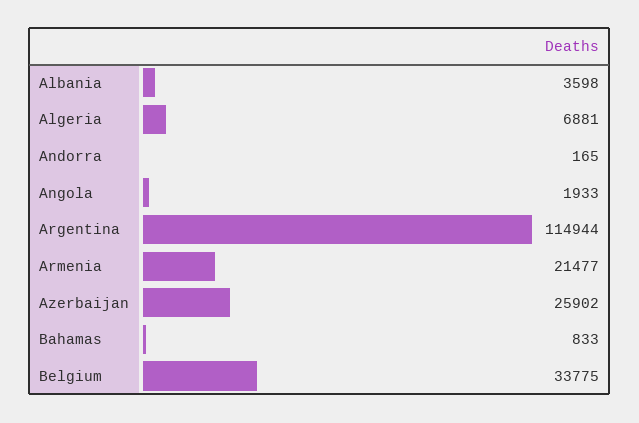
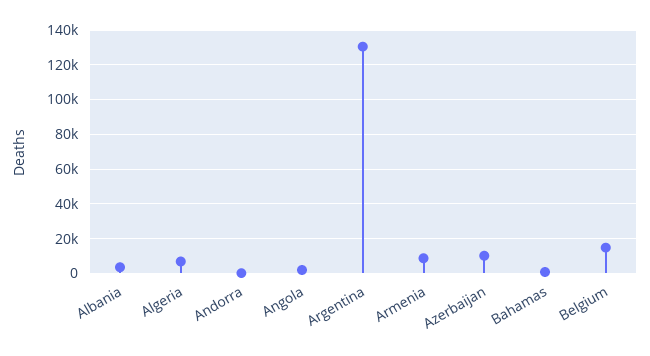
Argentina: 114944 -> 130000
Armenia: 21477 -> 10000
Azerbaijan: 25902 -> 10000
Belgium: 33775 -> 15000

